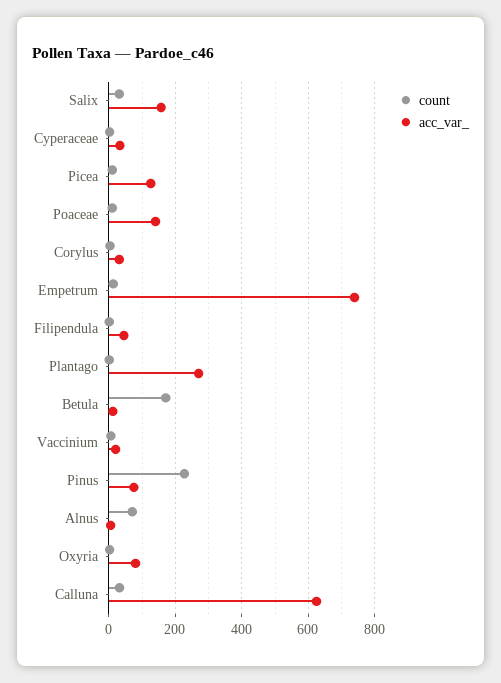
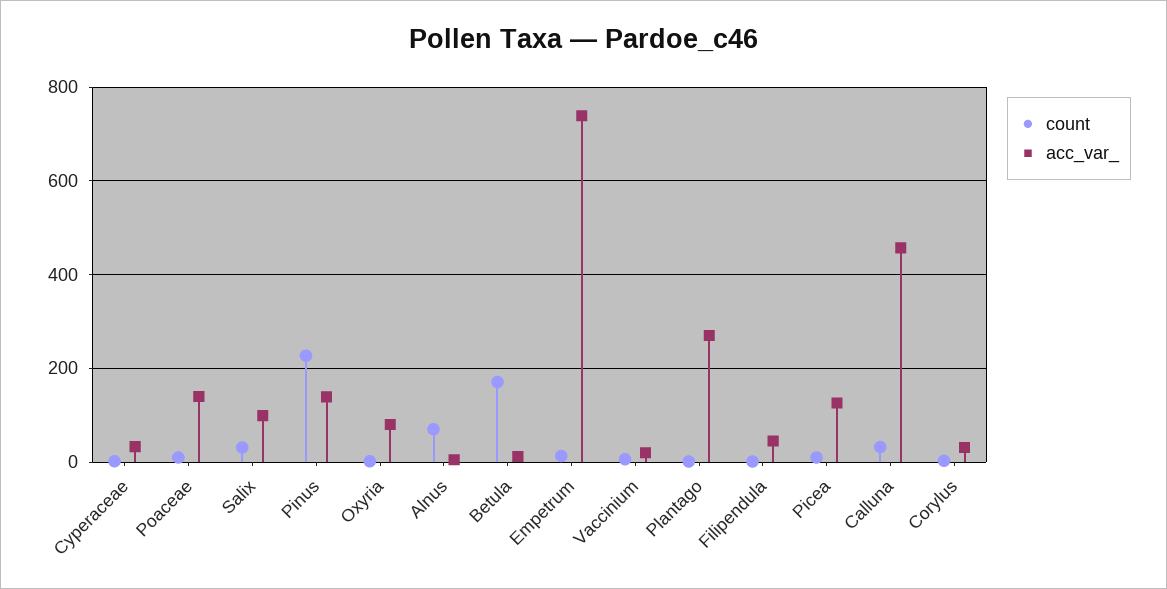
acc_var_, Salix: 160 -> 100
acc_var_, Pinus: 80 -> 140
acc_var_, Calluna: 620 -> 460

